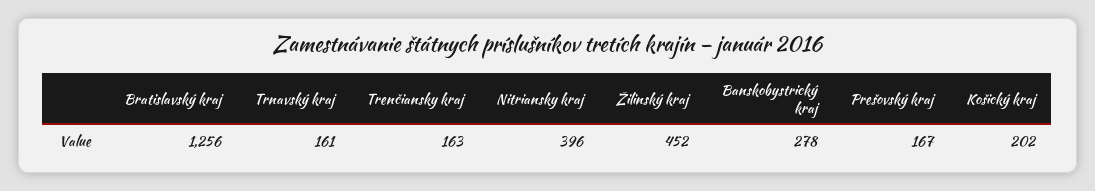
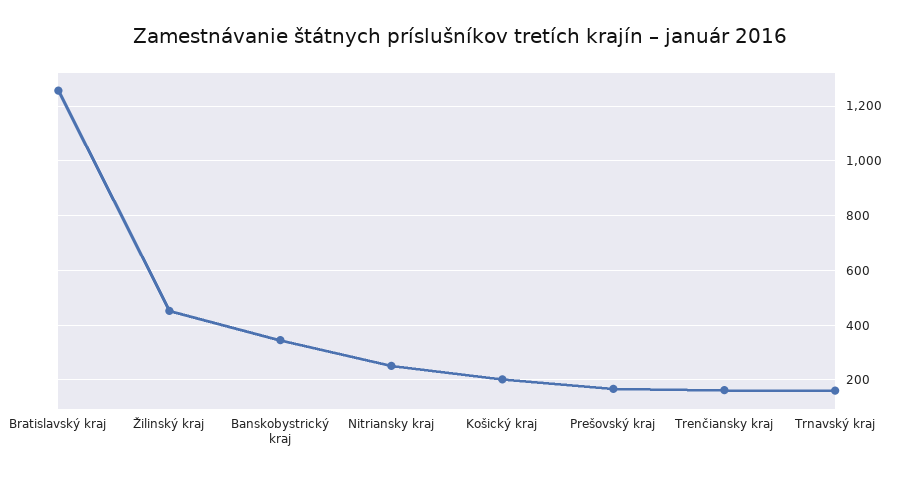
Nitriansky kraj: 396 -> 250
Banskobystrický kraj: 278 -> 350

